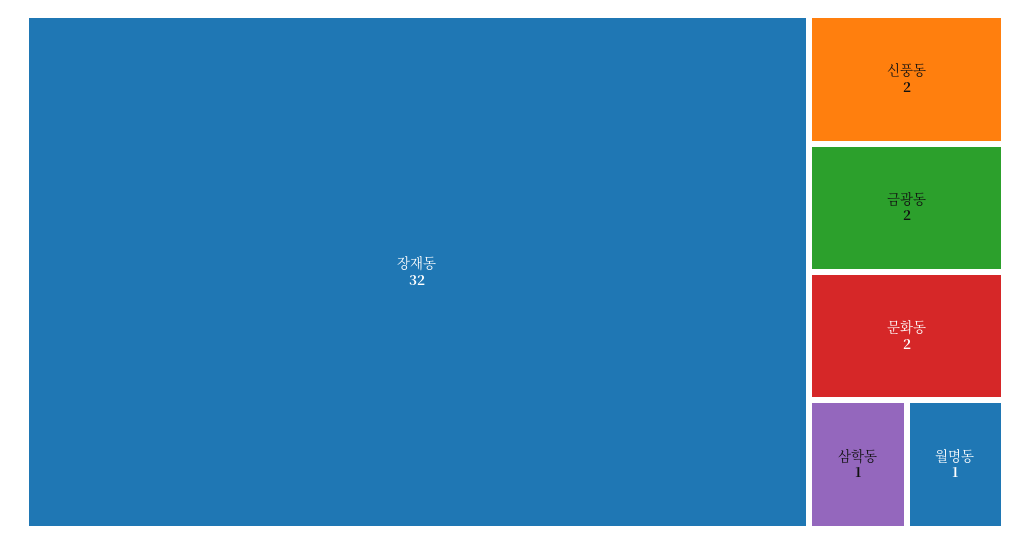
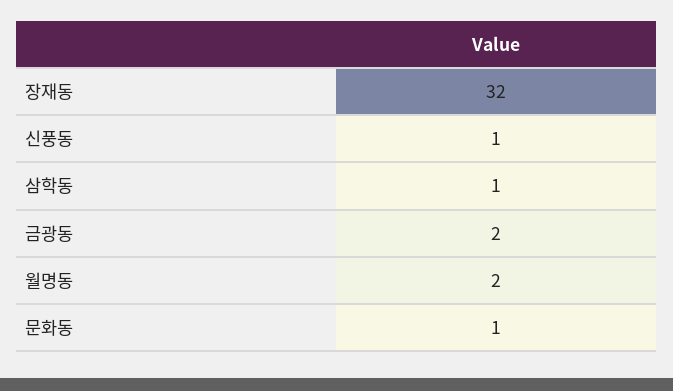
신풍동: 2 -> 1
문화동: 2 -> 1
월명동: 1 -> 2

